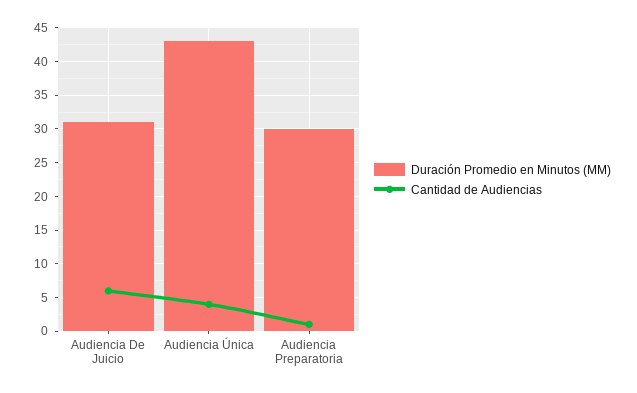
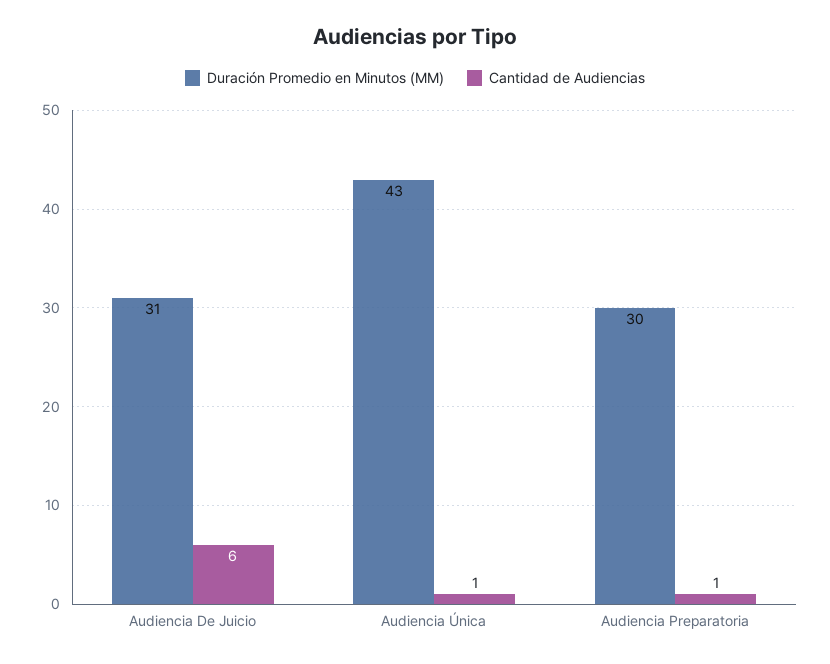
Cantidad de Audiencias, Audiencia Única: 4 -> 1

